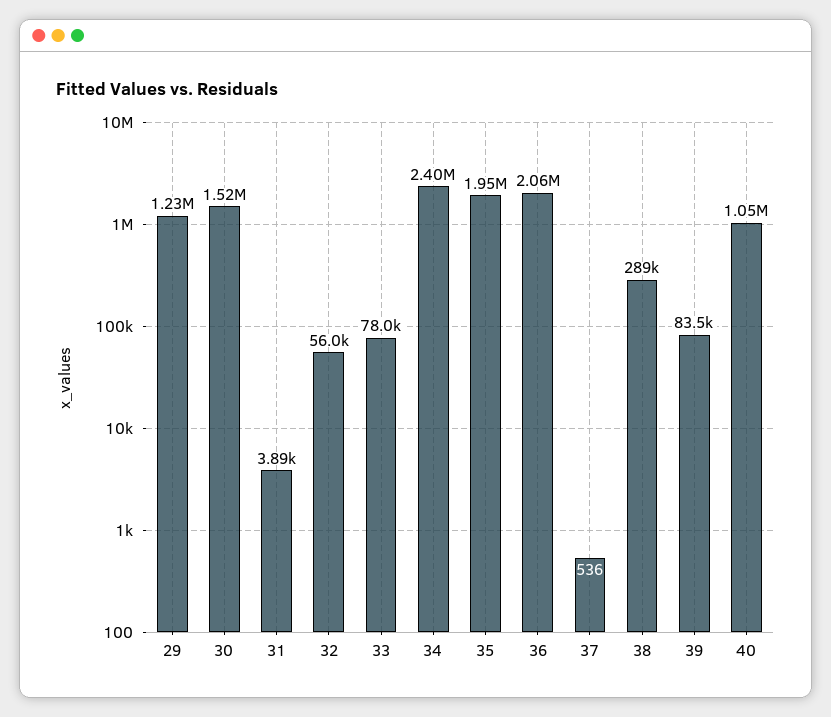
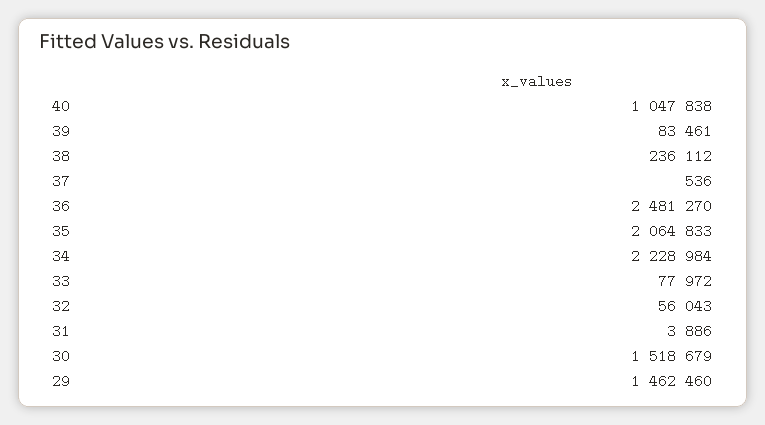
29: 1230000 -> 1462460
34: 2400000 -> 2228984
35: 1950000 -> 2064833
36: 2060000 -> 2481270
38: 289000 -> 236112

